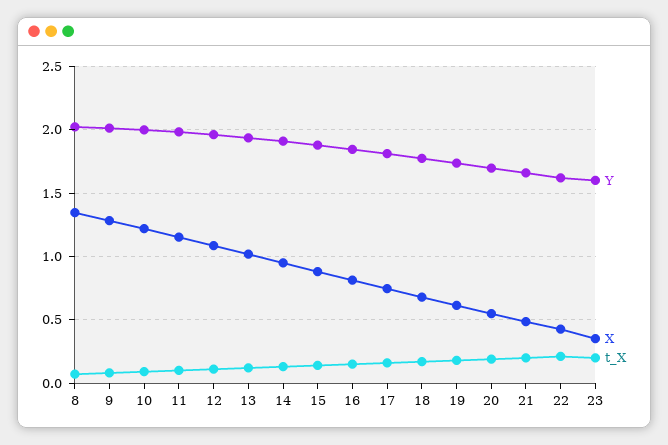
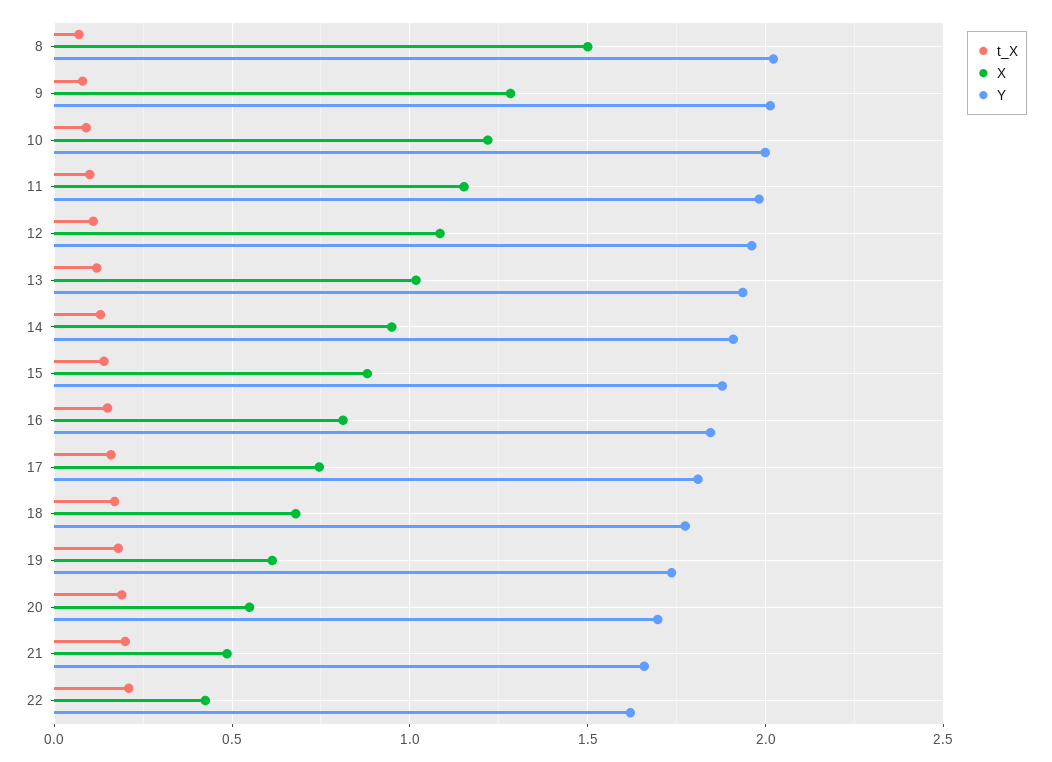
X, 8: 1.35 -> 1.5
Y, 23: 1.6 -> none
X, 23: 0.35 -> none
t_X, 23: 0.2 -> none

